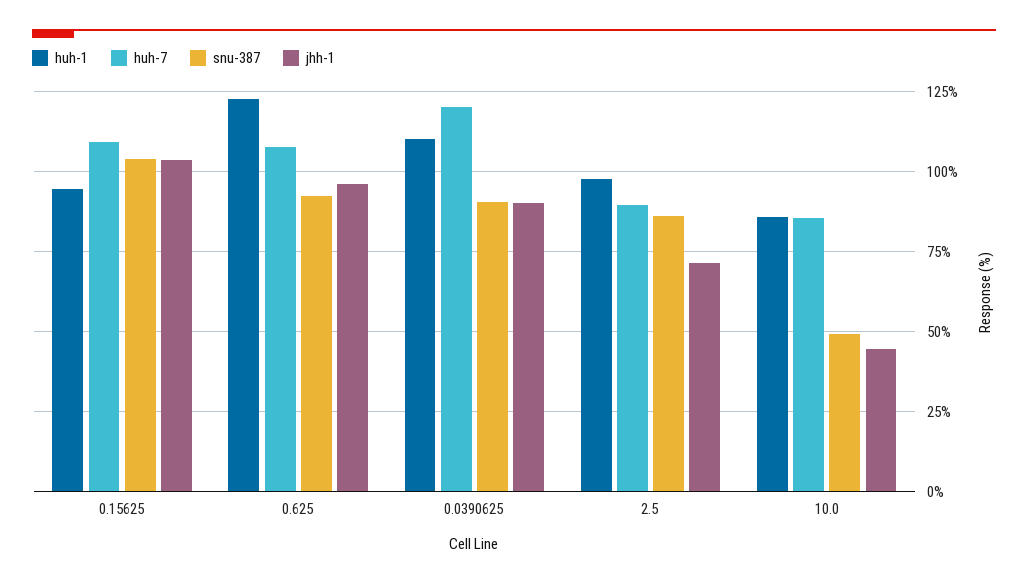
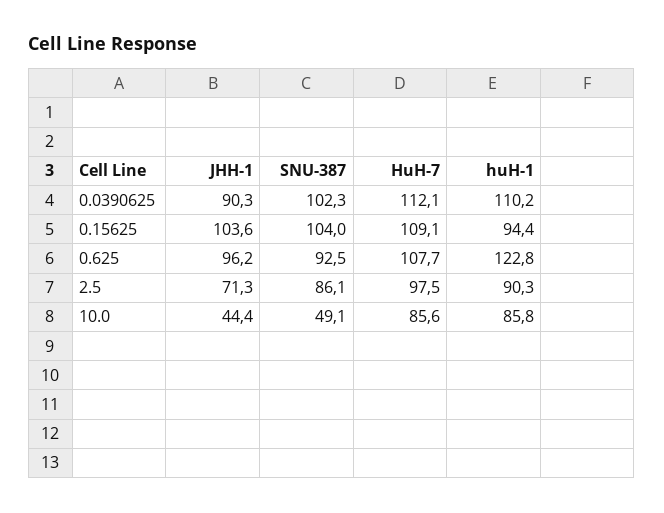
huh-7, 0.0390625: 120 -> 112.1
snu-387, 0.0390625: 90 -> 102.3
huh-1, 2.5: 97.5 -> 90.3
huh-7, 2.5: 90 -> 97.5

